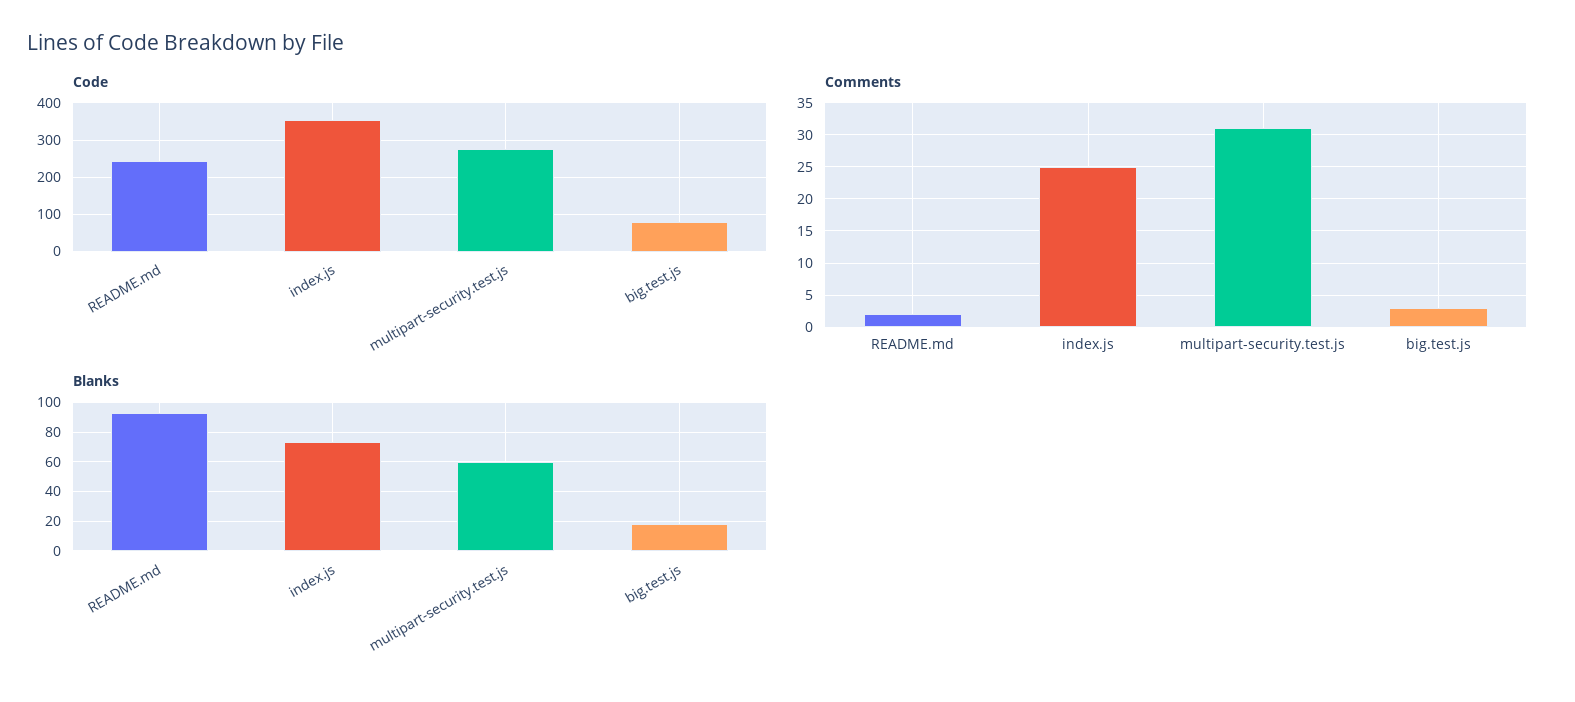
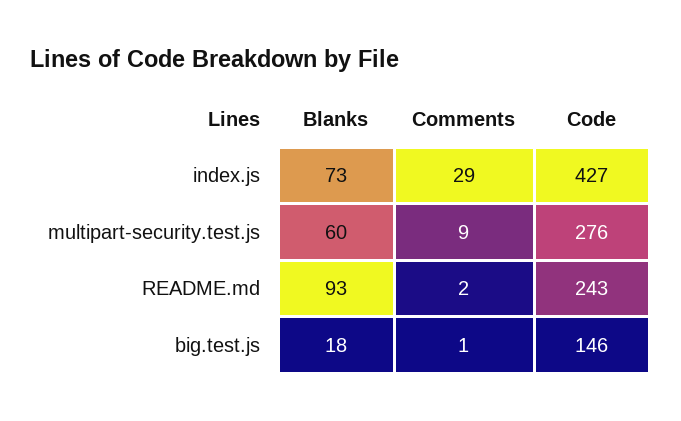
Code, index.js: 360 -> 427
Code, big.test.js: 80 -> 146
Comments, index.js: 25 -> 29
Comments, multipart-security.test.js: 31 -> 9
Comments, big.test.js: 3 -> 1

